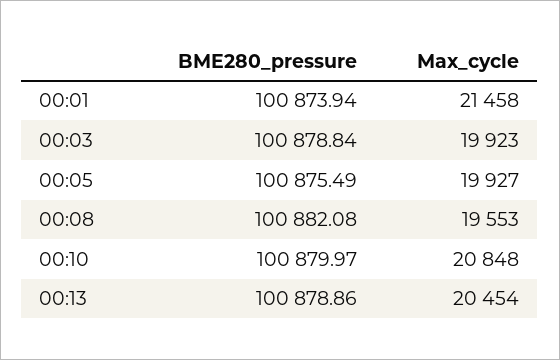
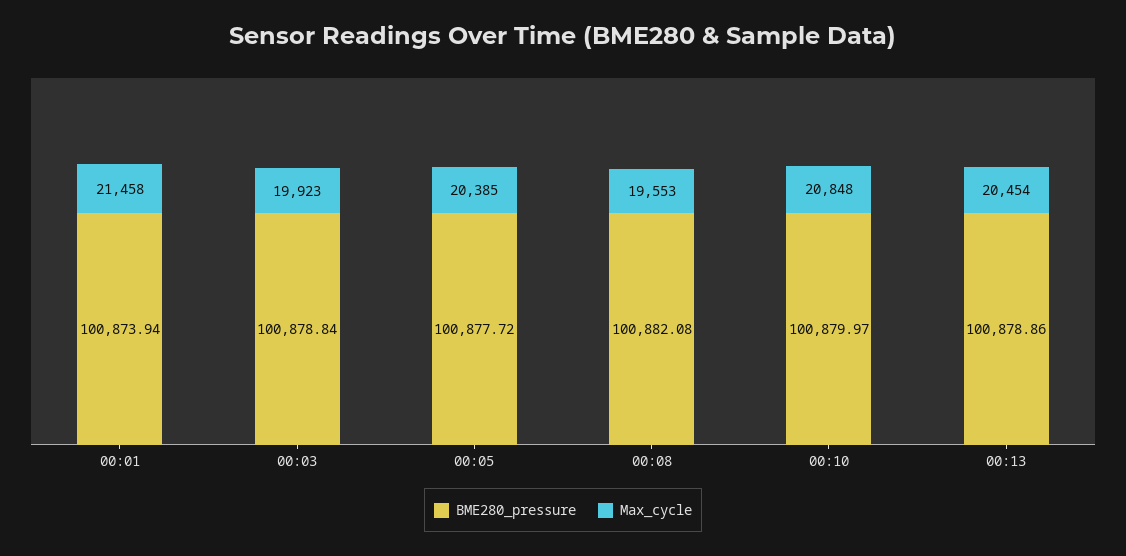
BME280_pressure, 00:05: 100875.49 -> 100877.72
Max_cycle, 00:05: 19927 -> 20385

